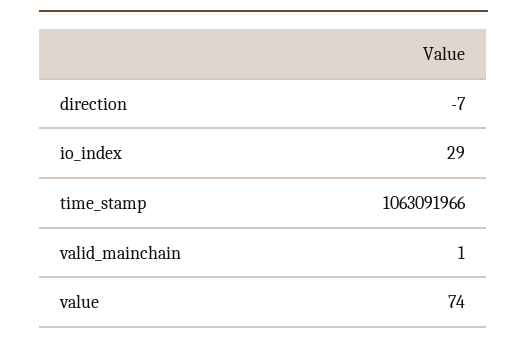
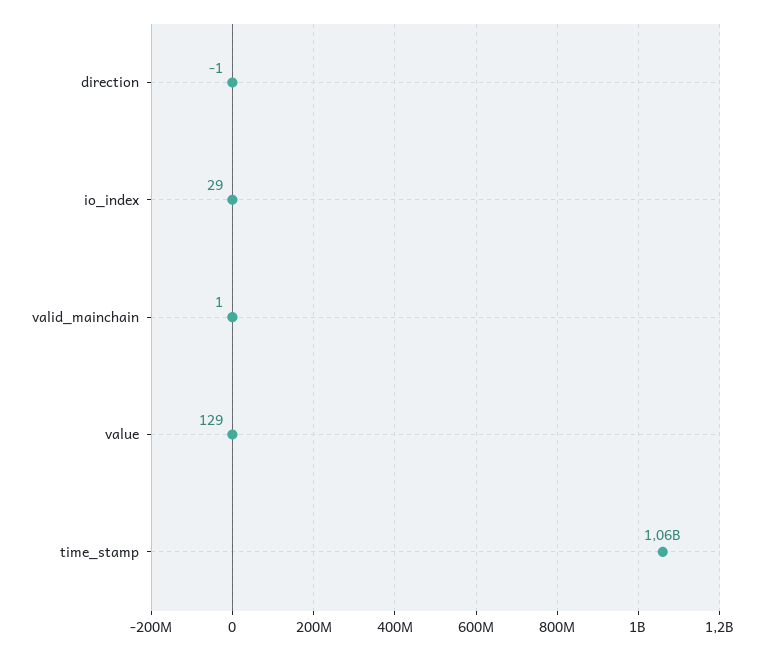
direction: -7 -> -1
value: 74 -> 129

